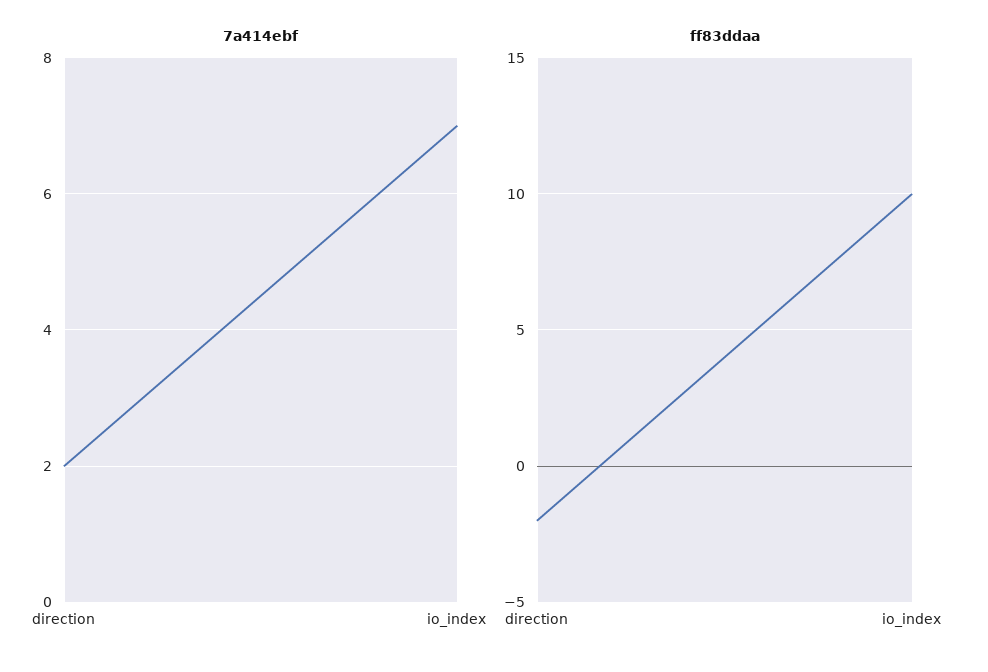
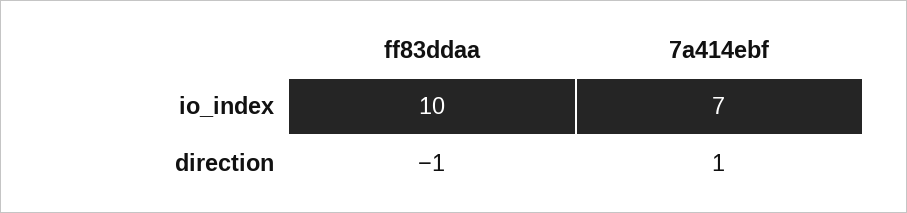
7a414ebf, direction: 2 -> 1
ff83ddaa, direction: -2 -> -1

